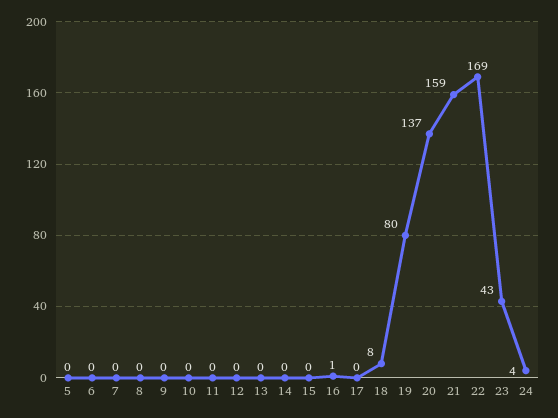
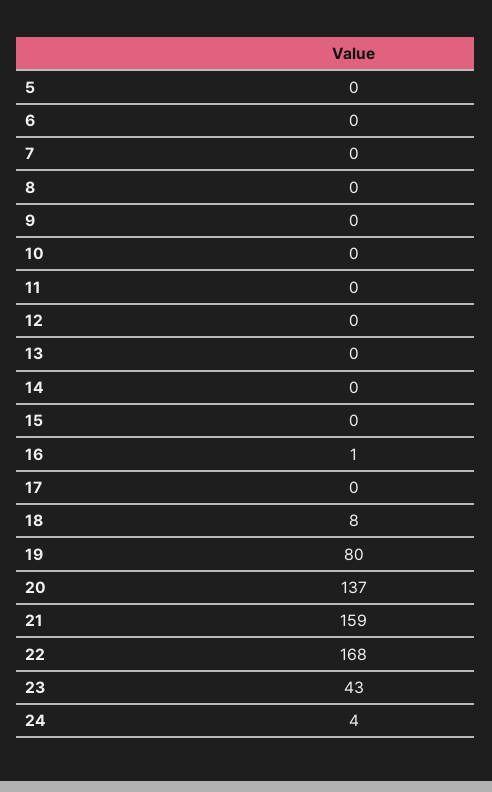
22: 169 -> 168

